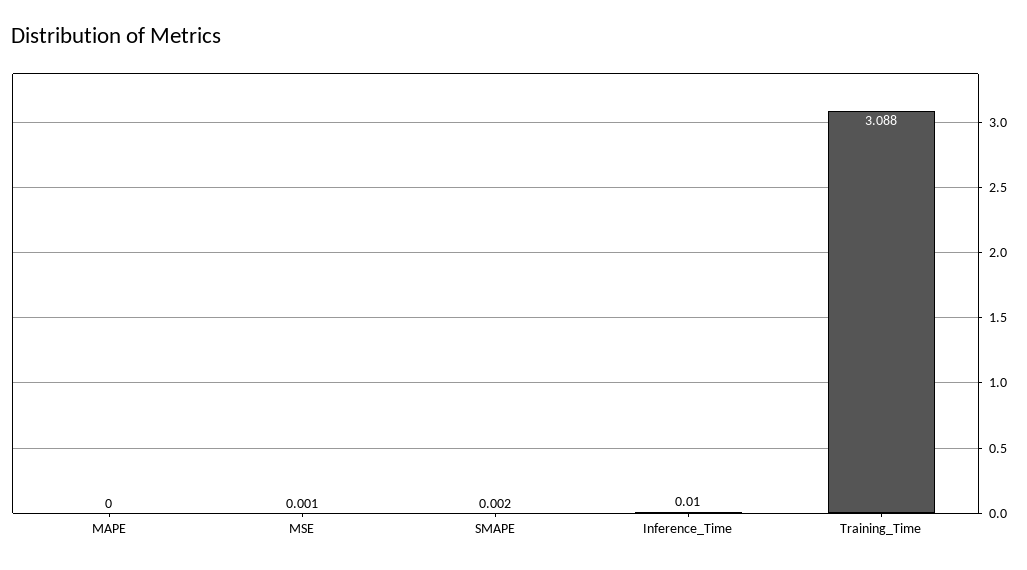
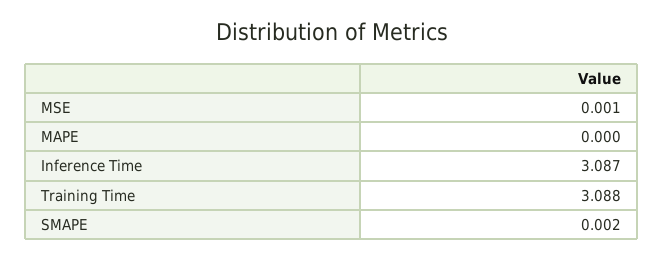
Inference_Time: 0.01 -> 3.087

